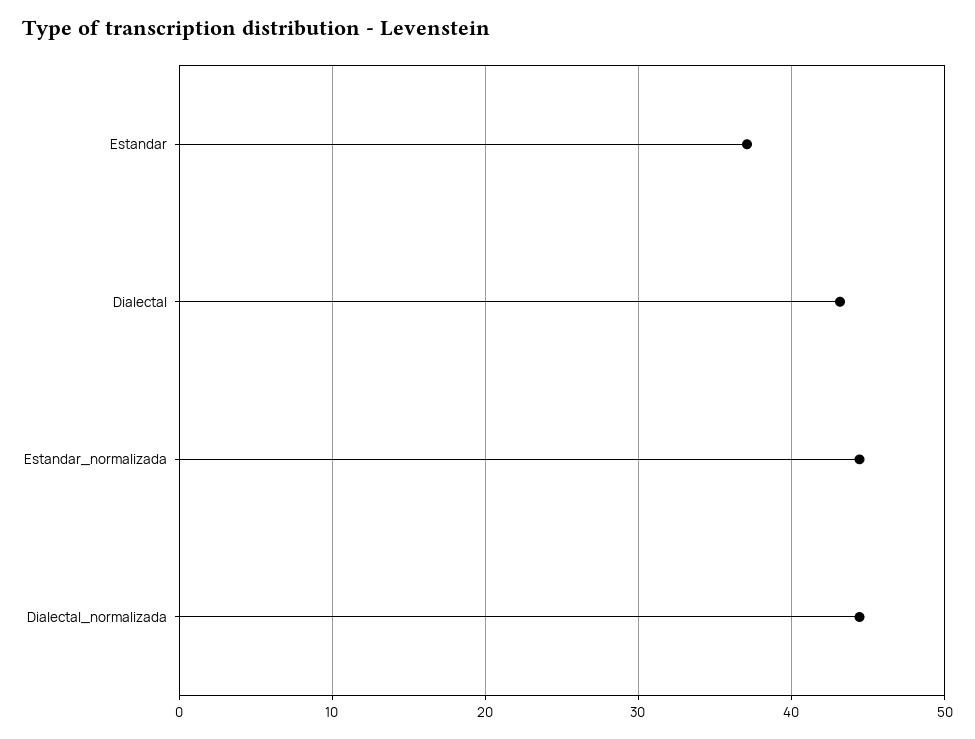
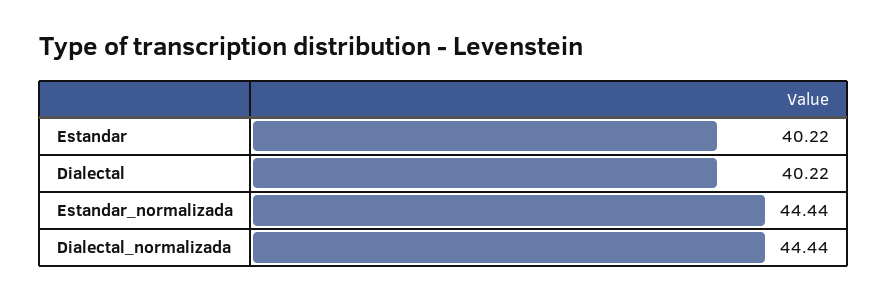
Estandar: 37 -> 40.22
Dialectal: 43 -> 40.22

